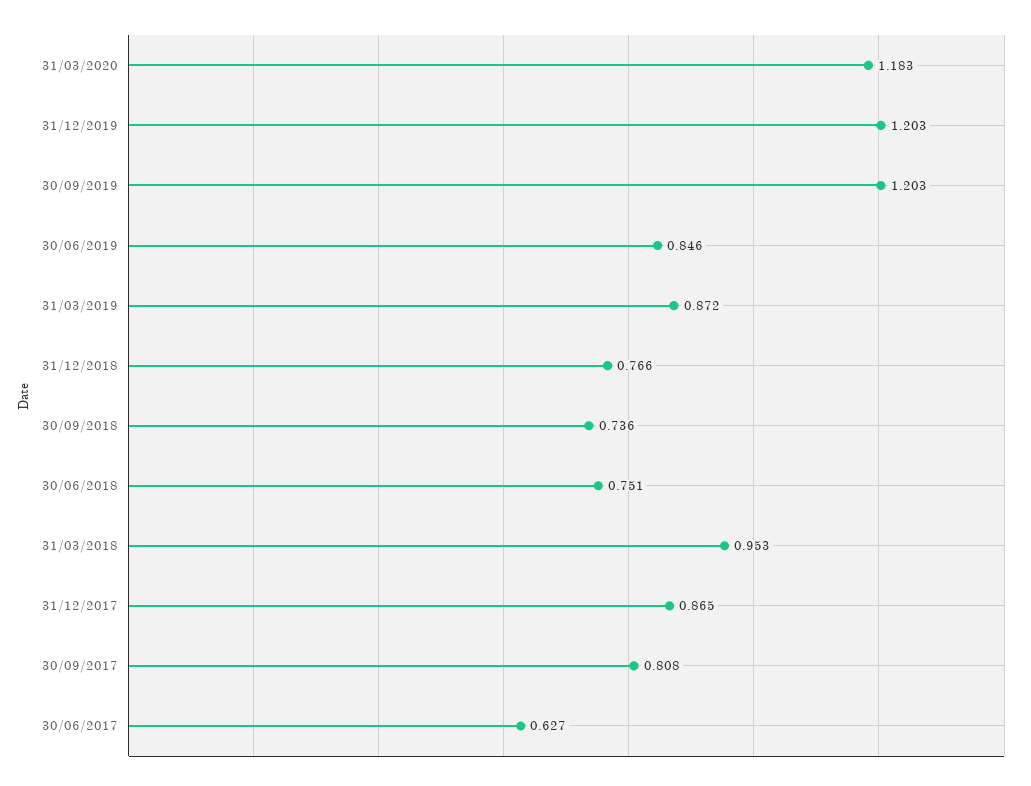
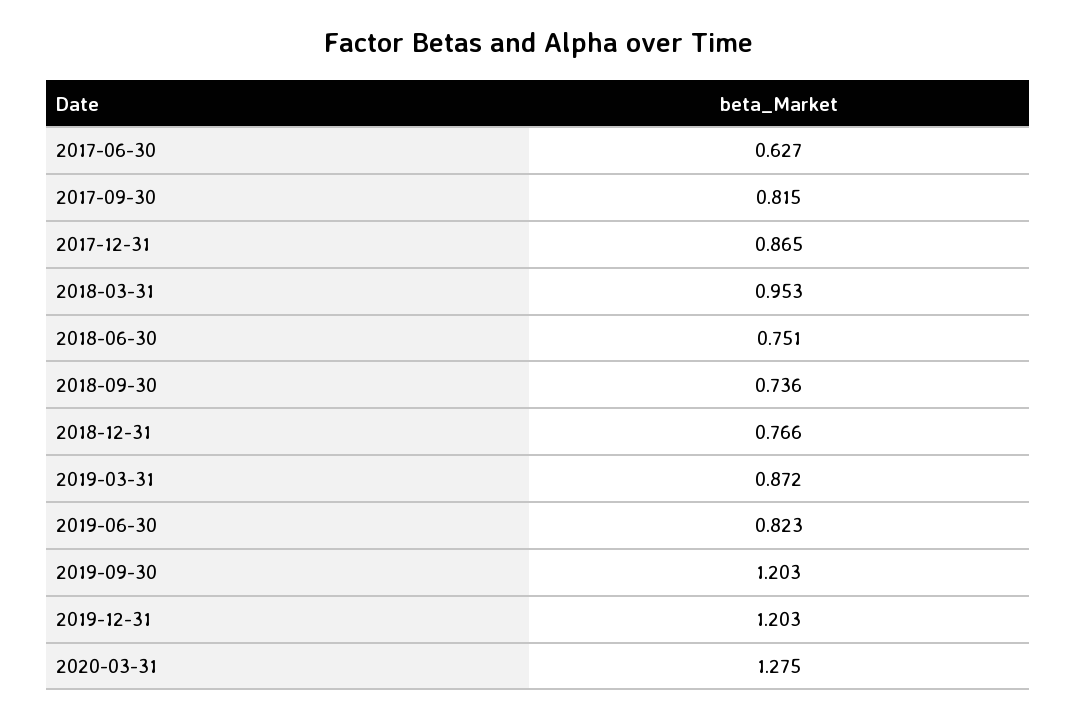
31/03/2020: 1.183 -> 1.275
30/06/2019: 0.846 -> 0.823
30/09/2017: 0.808 -> 0.815

